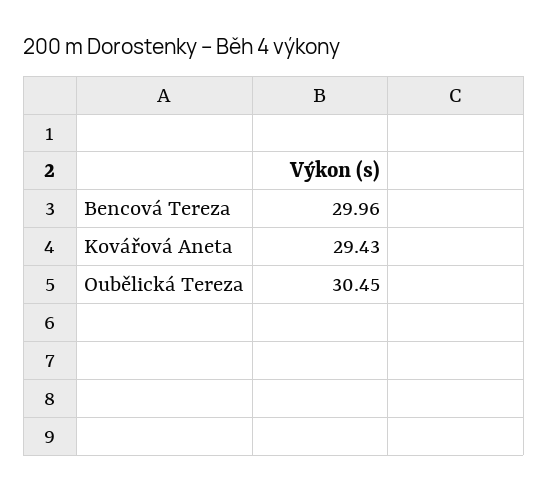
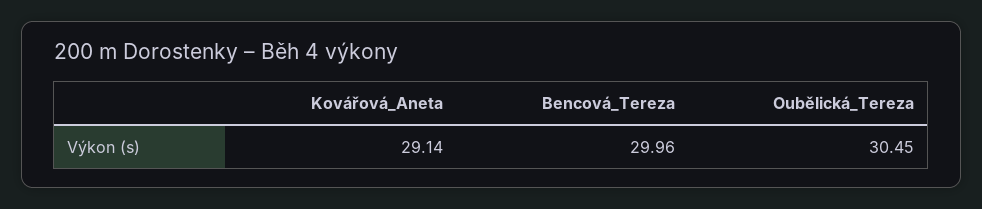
Kovářová Aneta: 29.43 -> 29.14

